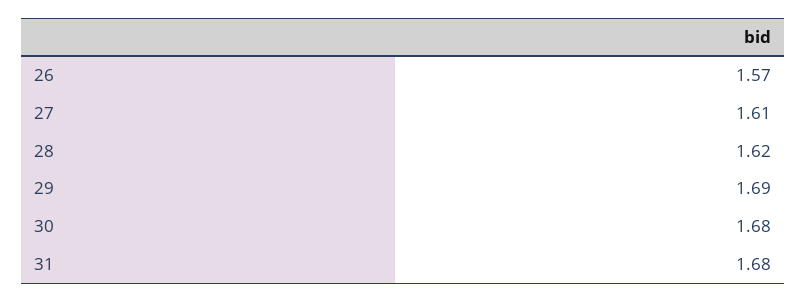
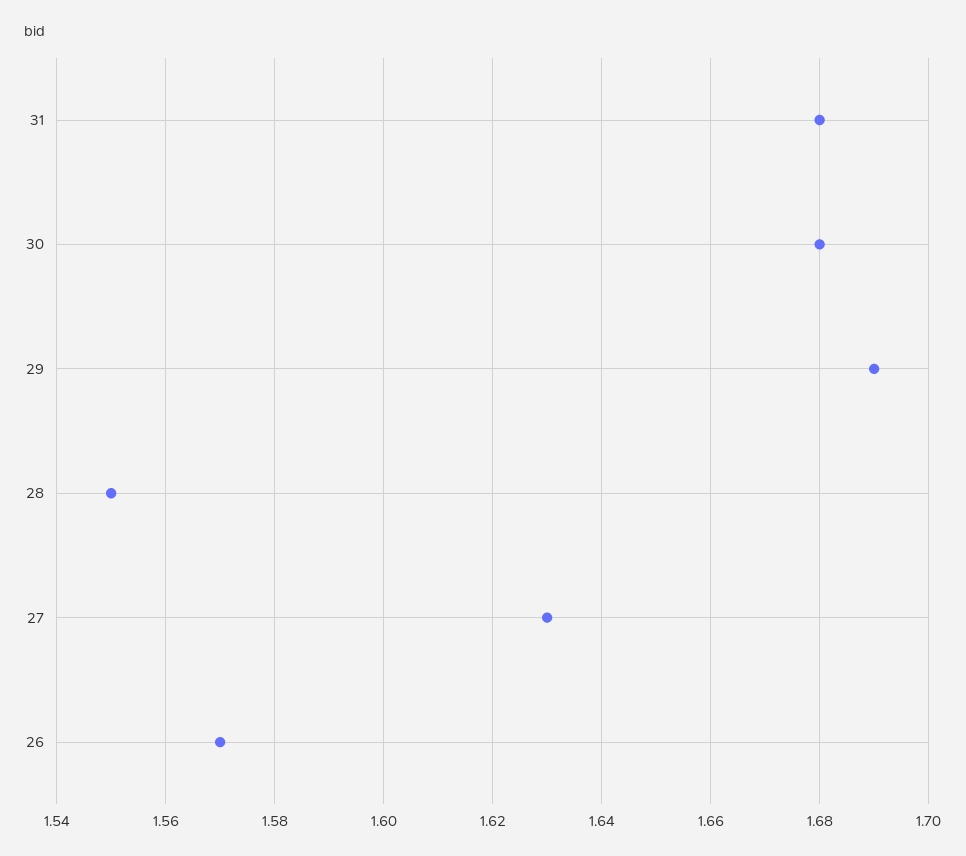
27: 1.61 -> 1.63
28: 1.62 -> 1.55

